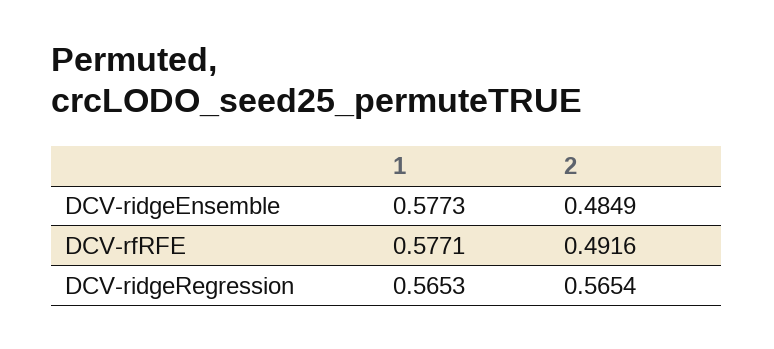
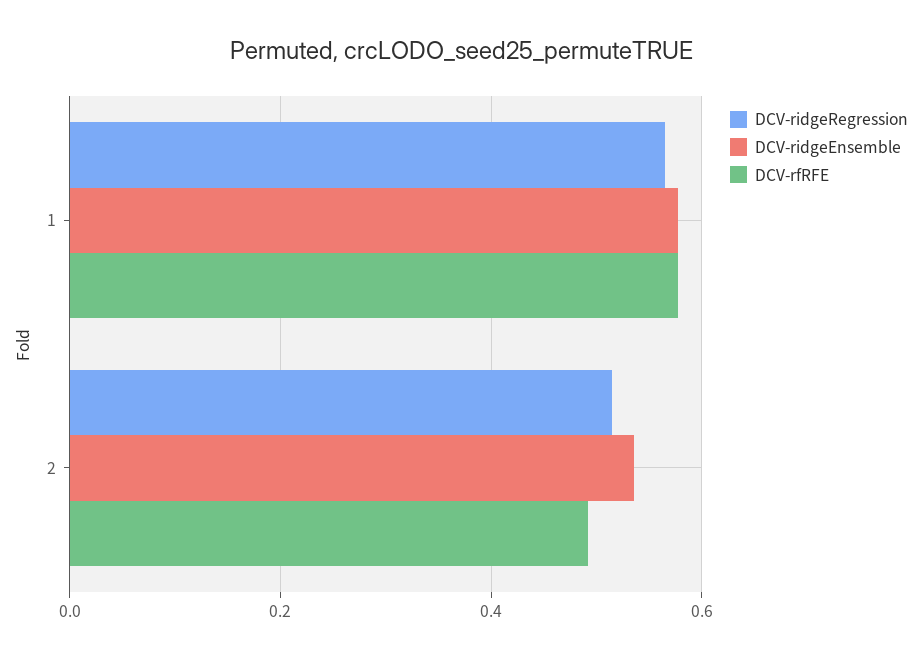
DCV-ridgeEnsemble, 2: 0.4849 -> 0.54
DCV-ridgeRegression, 2: 0.5654 -> 0.52

